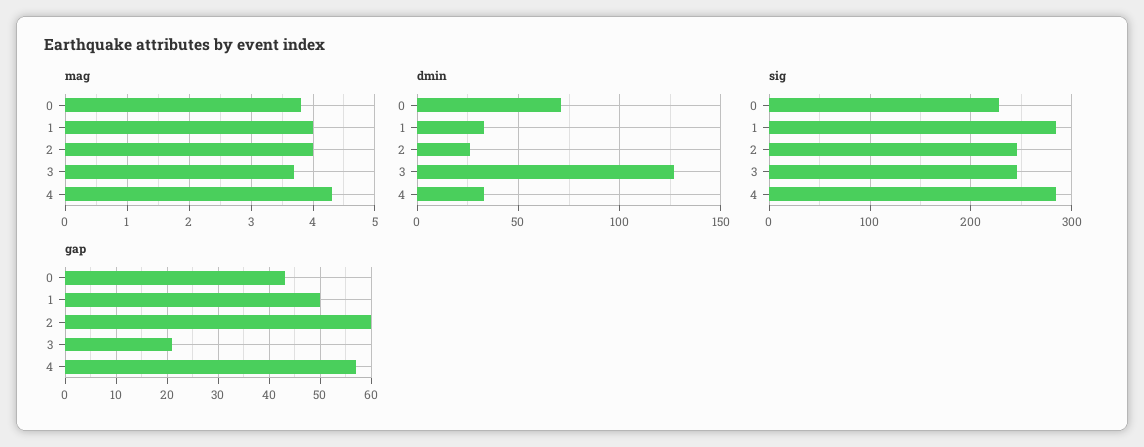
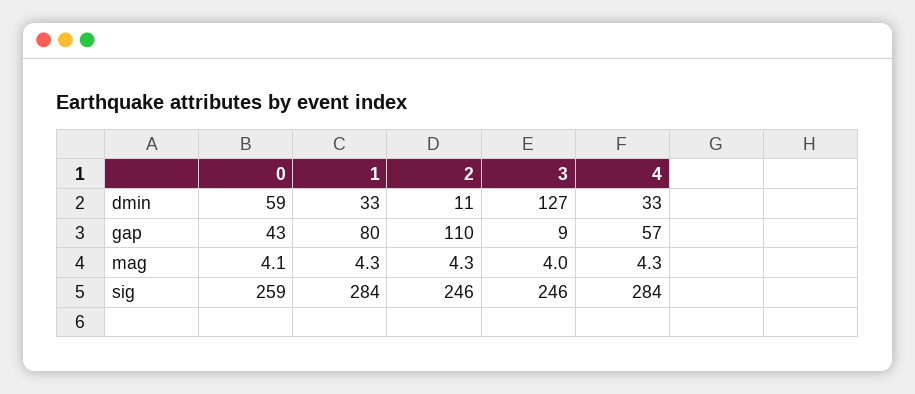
mag, 0: 3.8 -> 4.1
mag, 1: 4 -> 4.3
mag, 2: 4 -> 4.3
mag, 3: 3.7 -> 4
dmin, 0: 70 -> 59
dmin, 2: 25 -> 11
sig, 0: 230 -> 259
gap, 1: 50 -> 80
gap, 2: 60 -> 110
gap, 3: 20 -> 9

